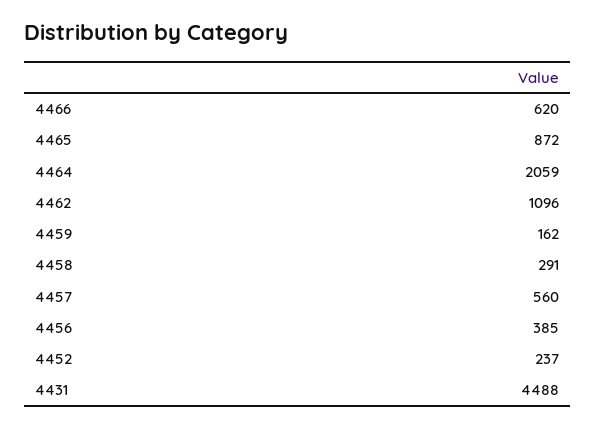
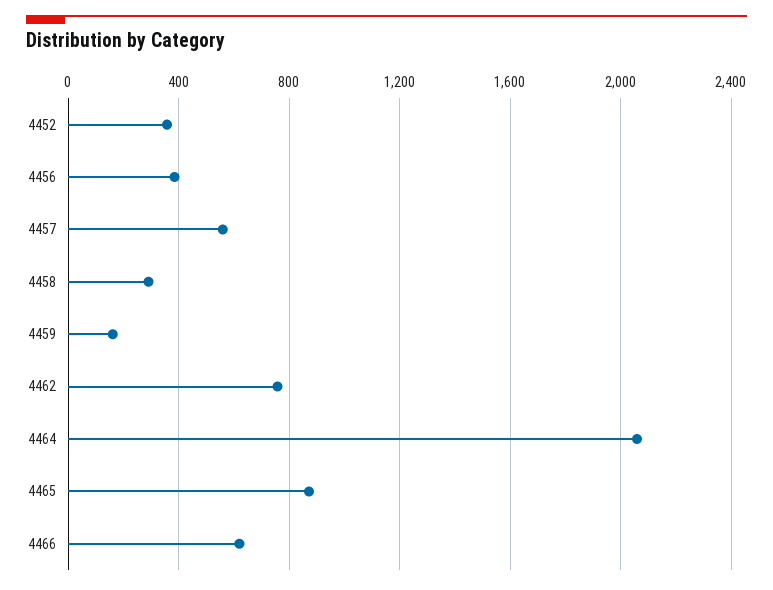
4462: 1096 -> 750
4452: 237 -> 350
4431: 4488 -> none

